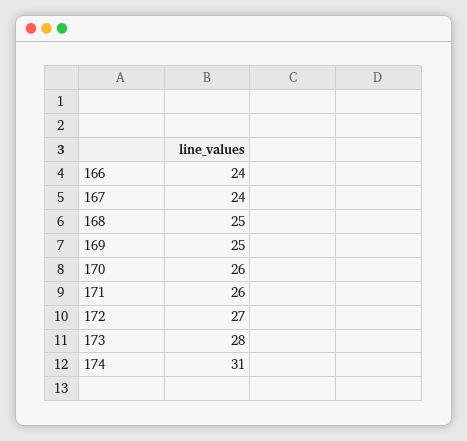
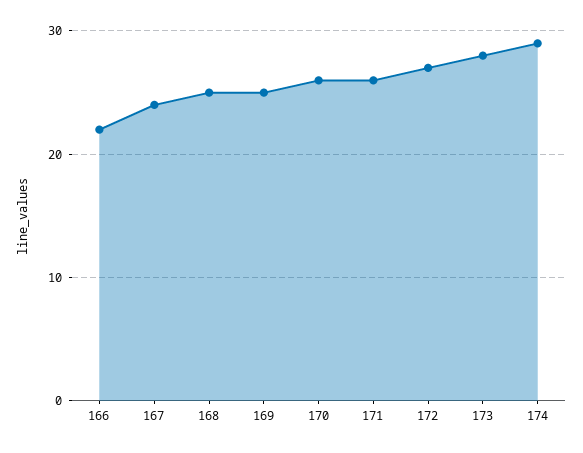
166: 24 -> 22
174: 31 -> 29

